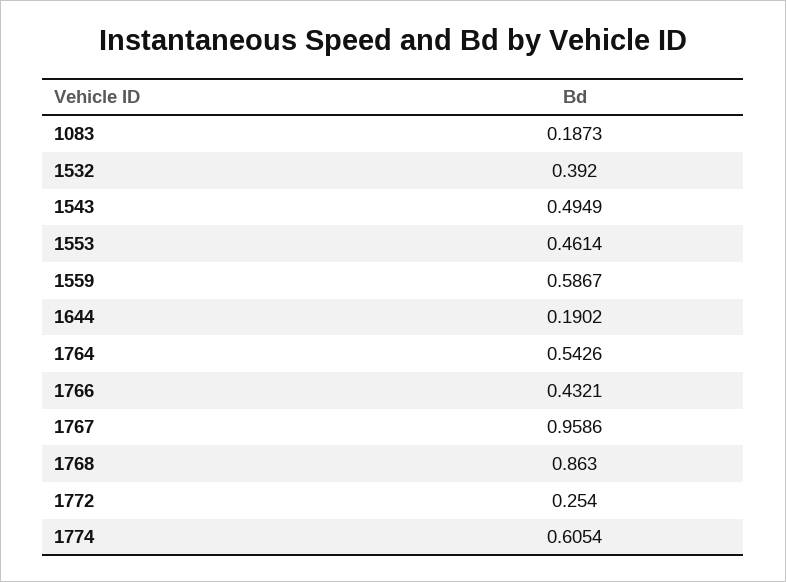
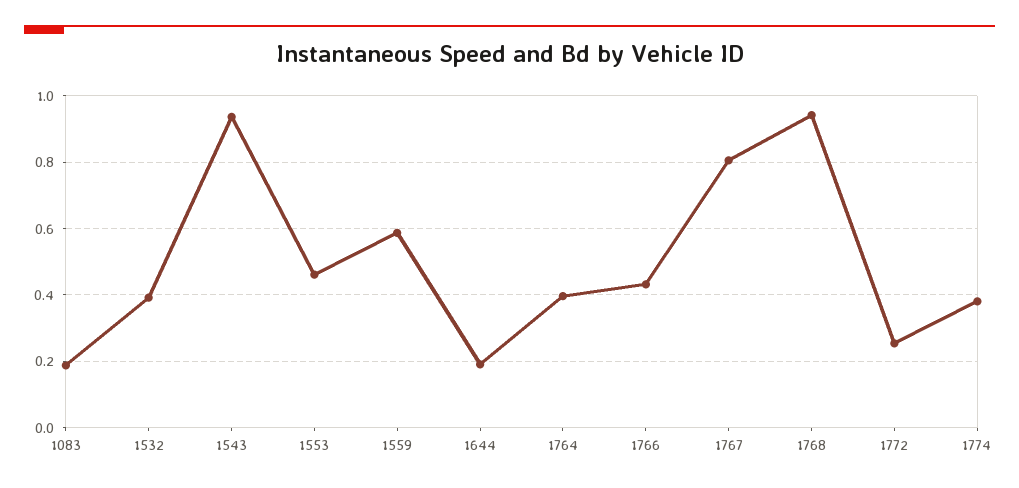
1543: 0.4949 -> 0.94
1764: 0.5426 -> 0.4
1767: 0.9586 -> 0.8
1768: 0.863 -> 0.94
1774: 0.6054 -> 0.38

